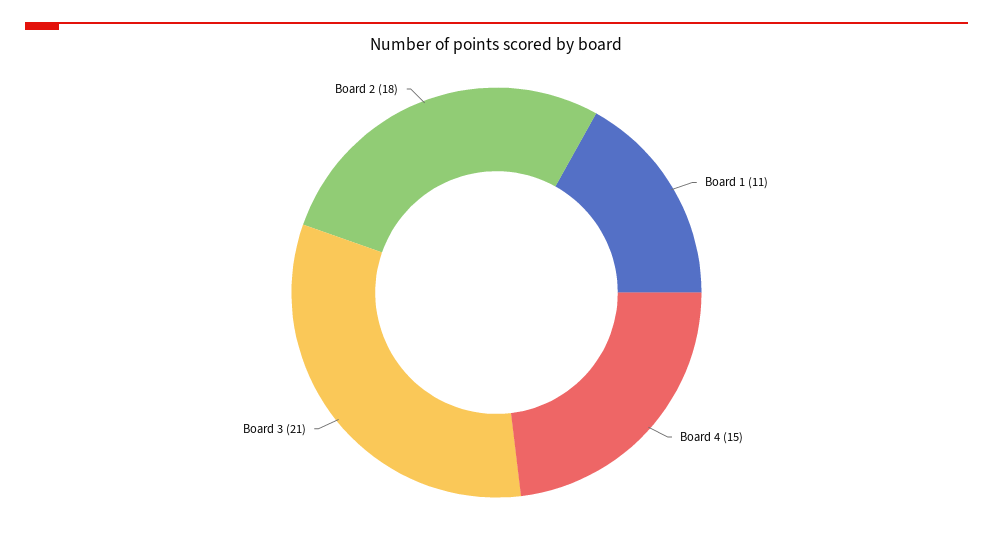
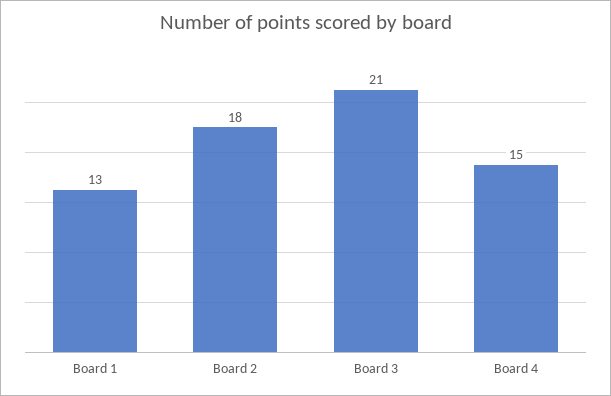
Board 1: 11 -> 13

